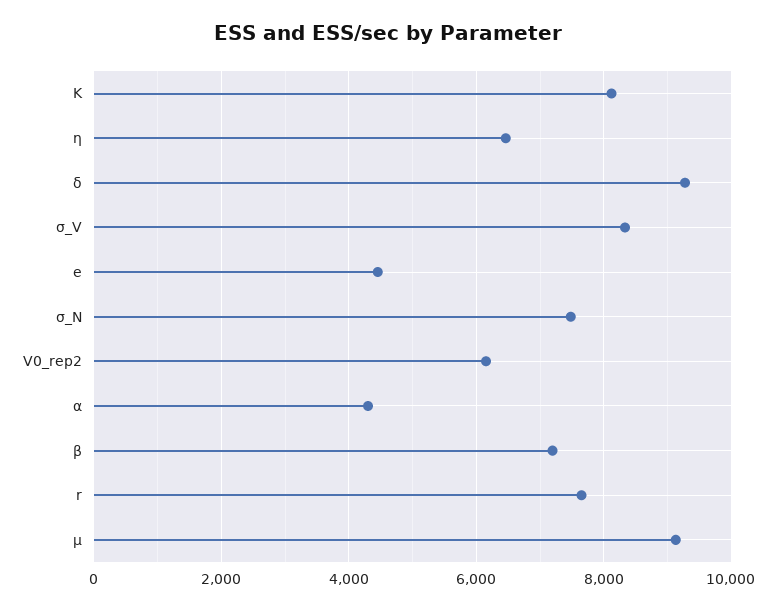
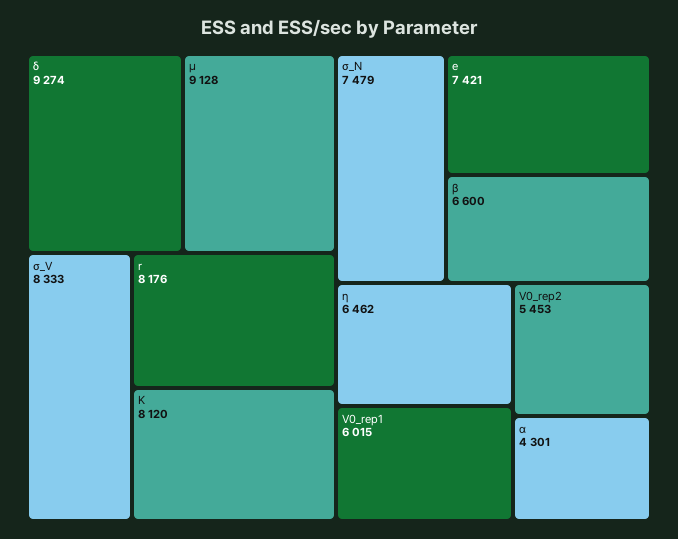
e: 4400 -> 7421
V0_rep2: 6200 -> 5453
β: 7200 -> 6600
r: 7600 -> 8176
V0_rep1: none -> 6015

